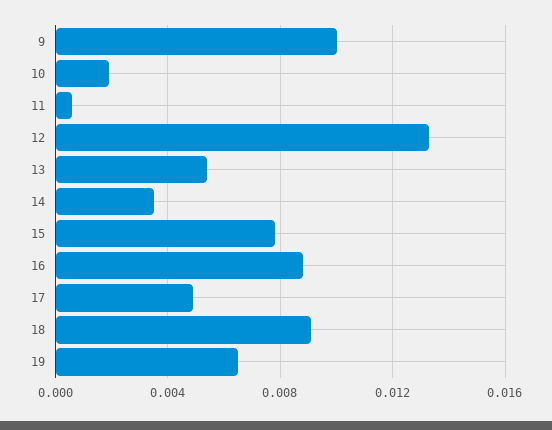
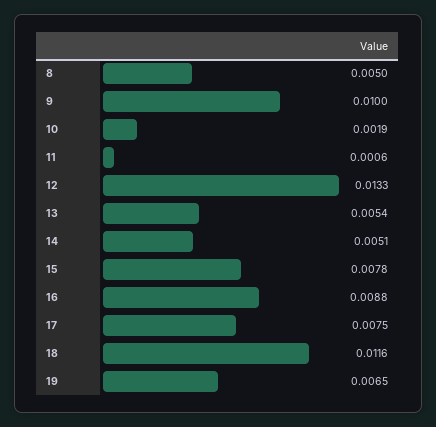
14: 0.0035 -> 0.0051
17: 0.005 -> 0.0075
18: 0.009 -> 0.0116
8: none -> 0.005

